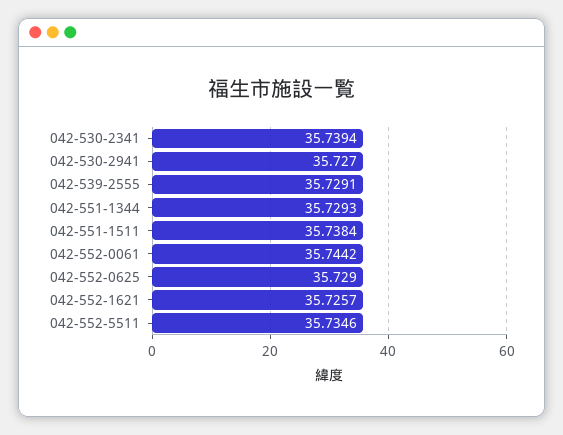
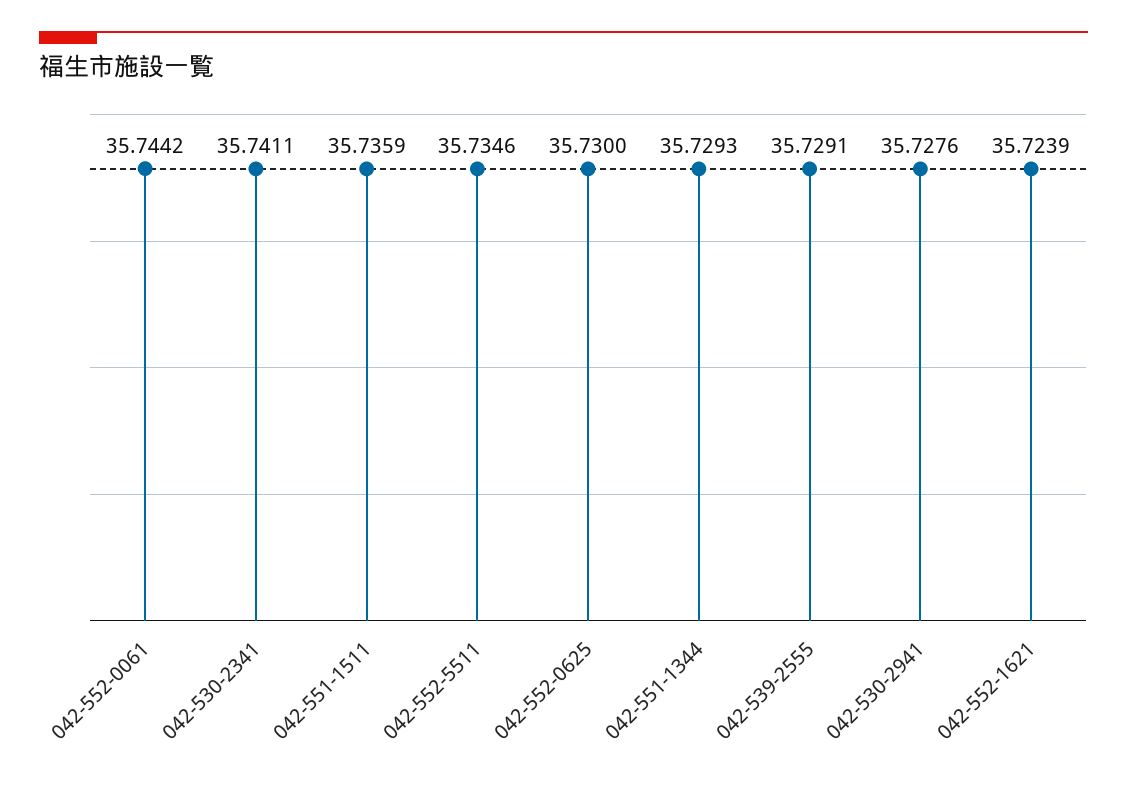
042-530-2341: 35.7394 -> 35.7411
042-530-2941: 35.727 -> 35.7276
042-551-1511: 35.7384 -> 35.7359
042-552-0625: 35.729 -> 35.73
042-552-1621: 35.7257 -> 35.7239

